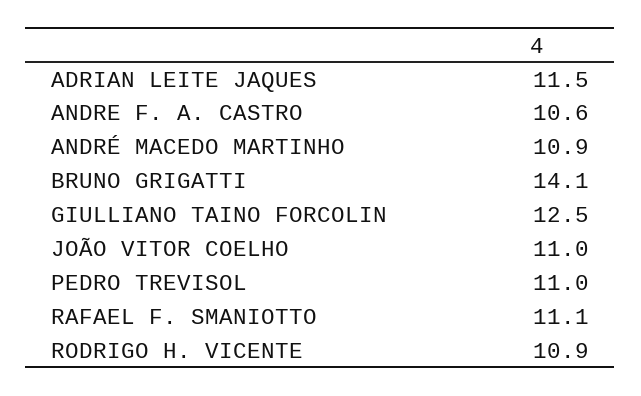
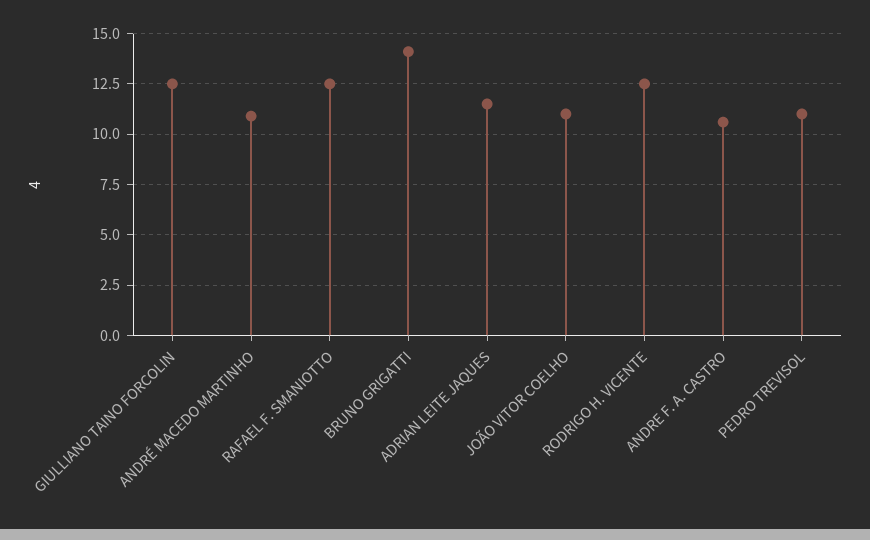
RAFAEL F. SMANIOTTO: 11.1 -> 12.5
RODRIGO H. VICENTE: 10.9 -> 12.5

